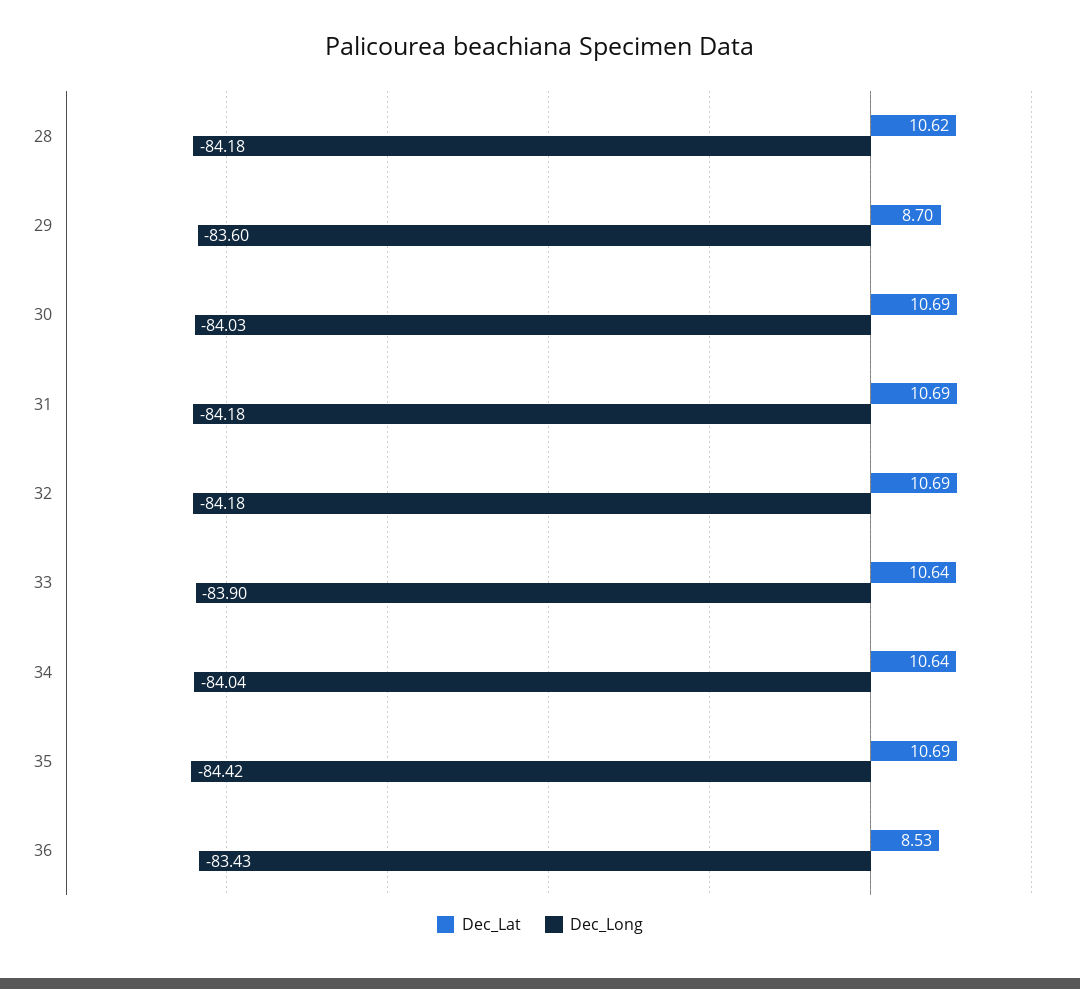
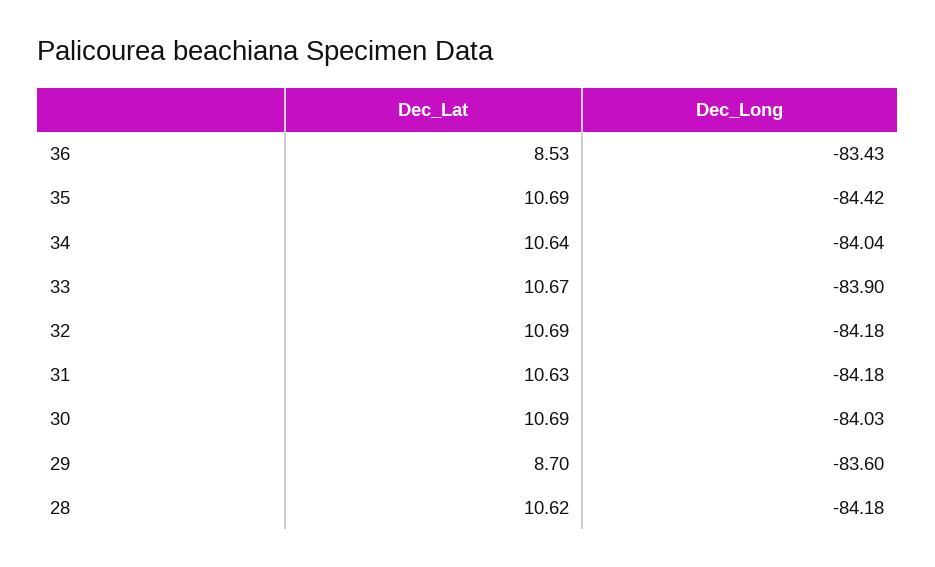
Dec_Lat, 31: 10.69 -> 10.63
Dec_Lat, 33: 10.64 -> 10.67

